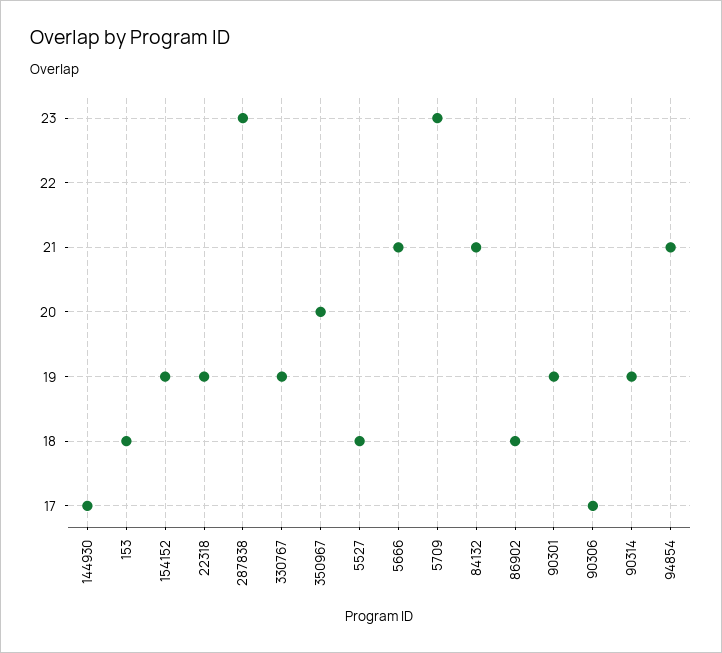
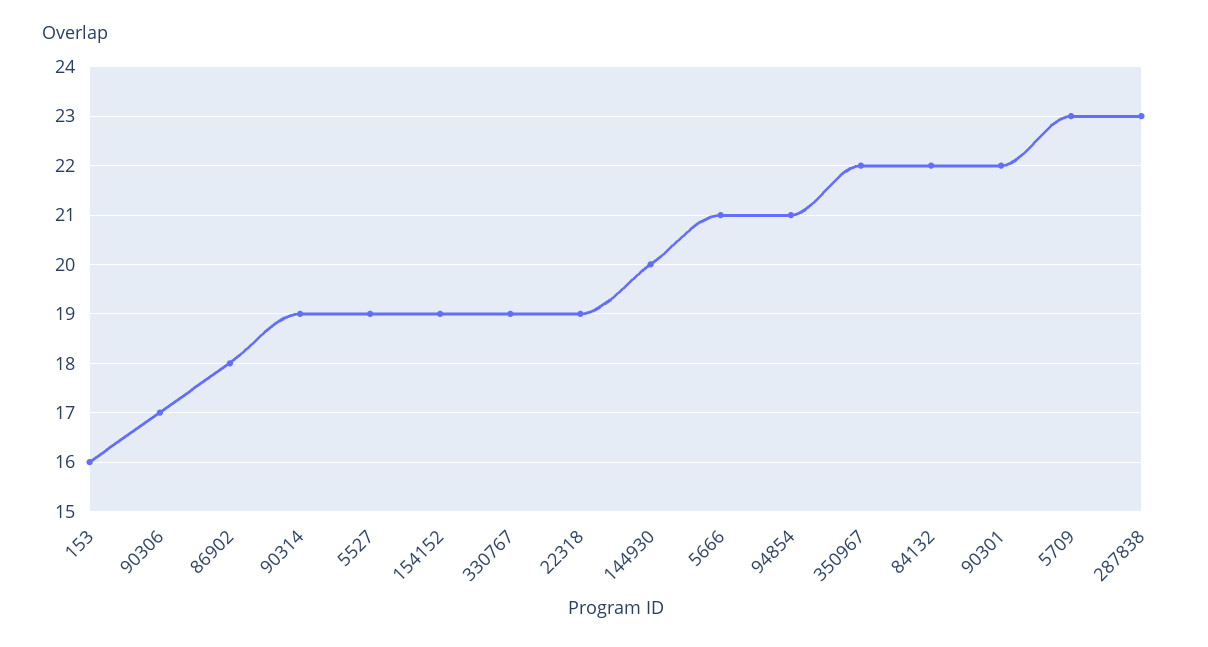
144930: 17 -> 20
153: 18 -> 16
350967: 20 -> 22
5527: 18 -> 19
84132: 21 -> 22
90301: 19 -> 22

